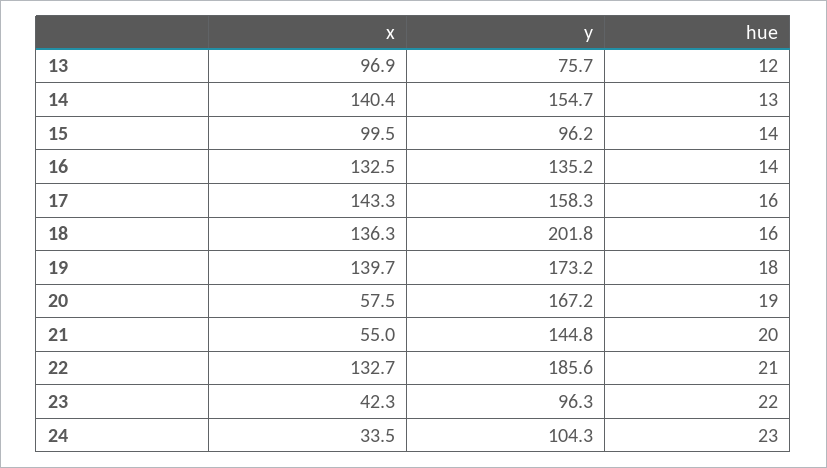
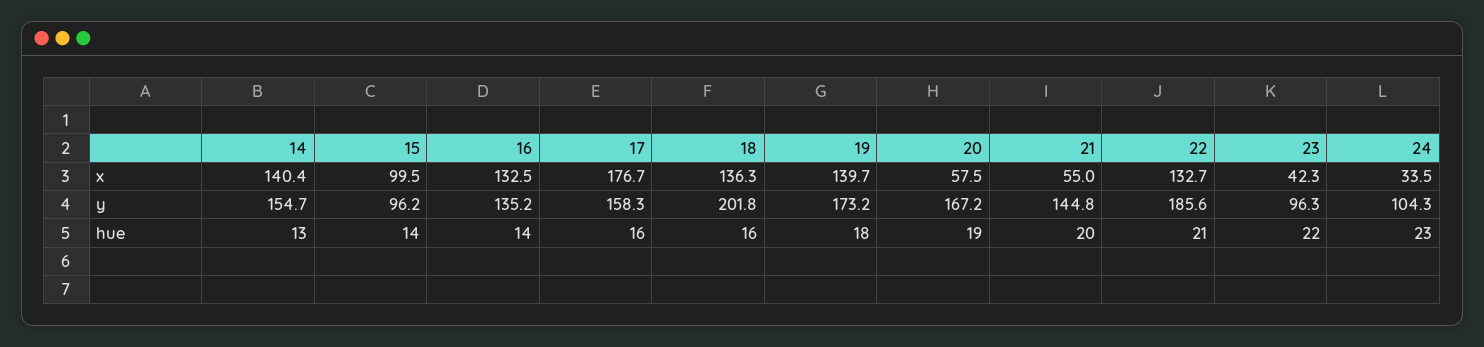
x, 13: 96.9 -> none
y, 13: 75.7 -> none
hue, 13: 12 -> none
x, 17: 143.3 -> 176.7

